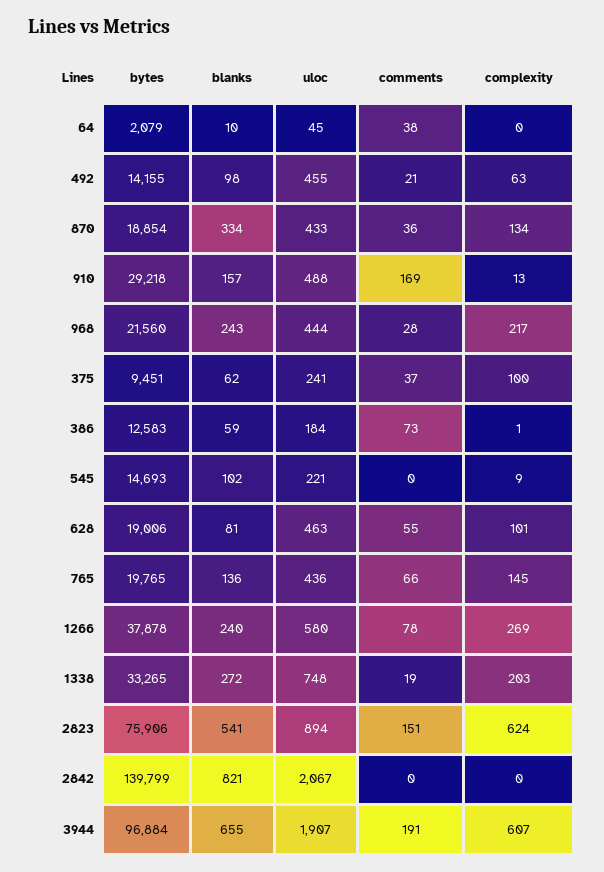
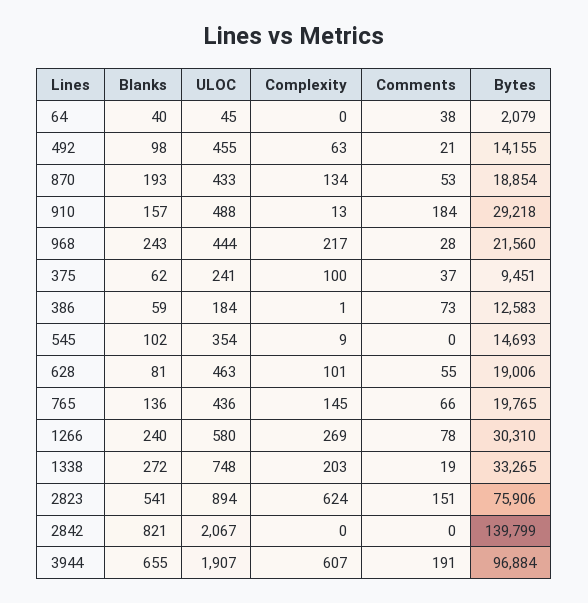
blanks, 64: 10 -> 40
blanks, 870: 334 -> 193
comments, 870: 36 -> 53
comments, 910: 169 -> 184
uloc, 545: 221 -> 354
bytes, 1266: 37878 -> 30310

